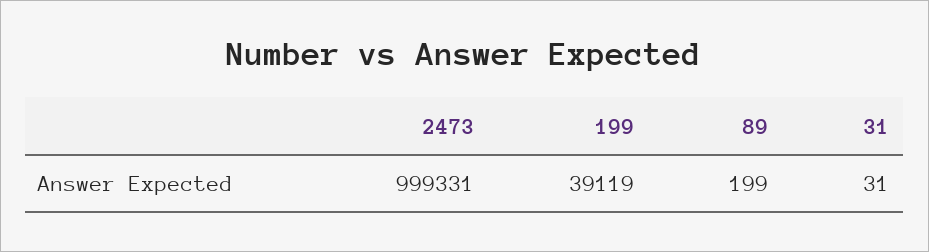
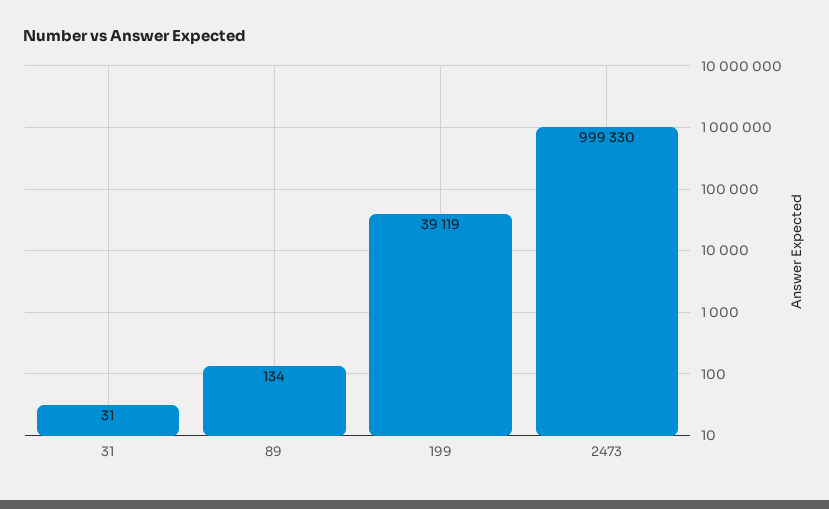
2473: 999331 -> 999330
89: 199 -> 134

